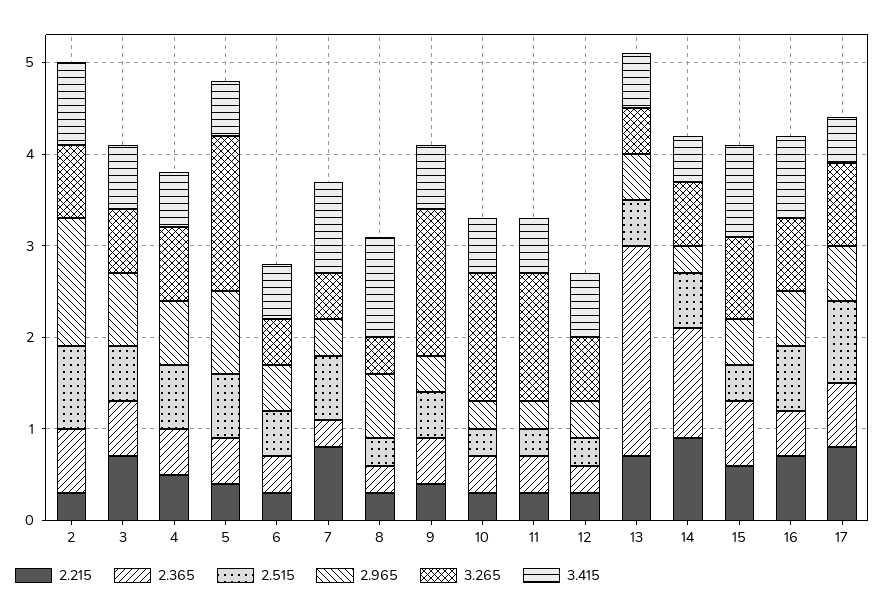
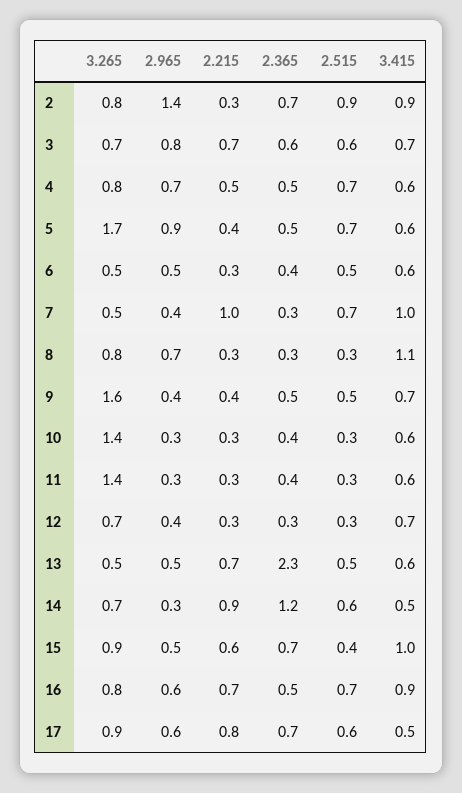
2.215, 7: 0.8 -> 1
3.265, 8: 0.4 -> 0.8
2.515, 17: 0.9 -> 0.6

